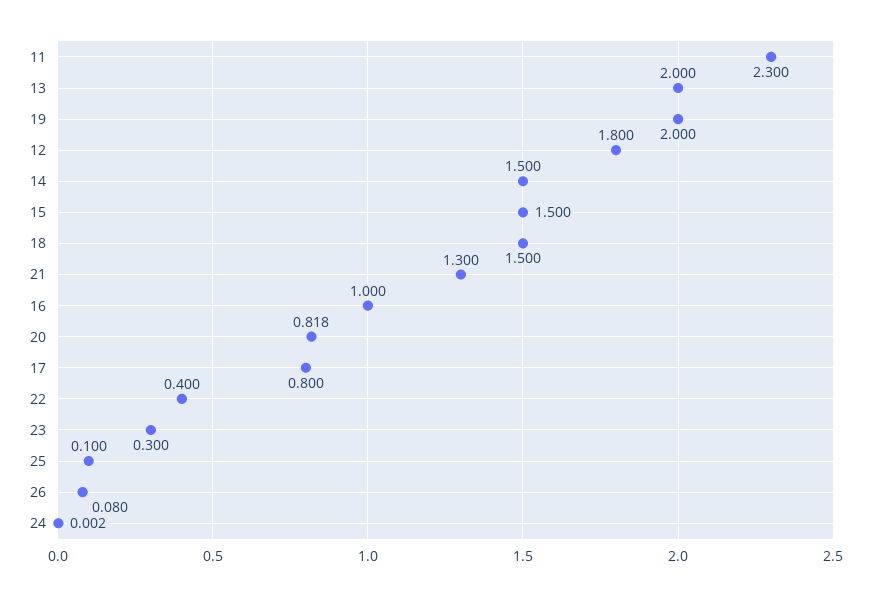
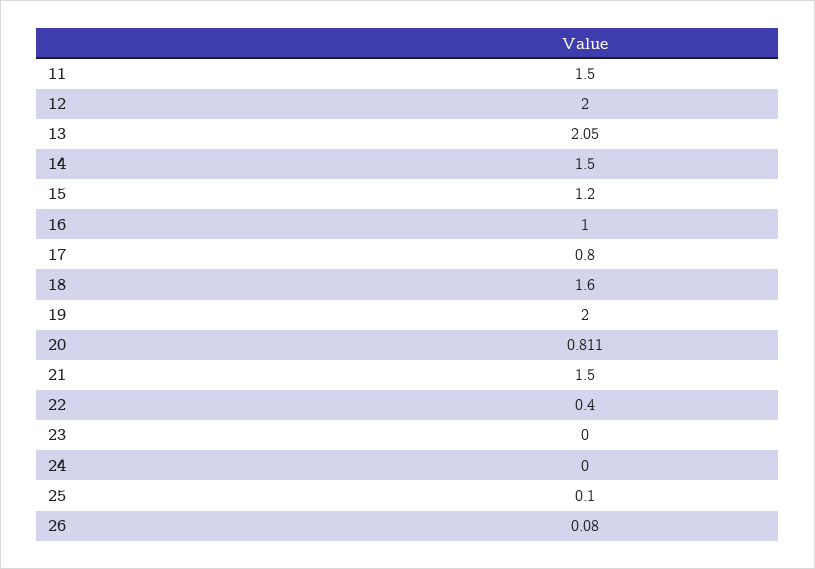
11: 2.3 -> 1.5
13: 2 -> 2.05
12: 1.8 -> 2
15: 1.5 -> 1.2
18: 1.5 -> 1.6
21: 1.3 -> 1.5
20: 0.818 -> 0.811
23: 0.3 -> 0
24: 0.002 -> 0

